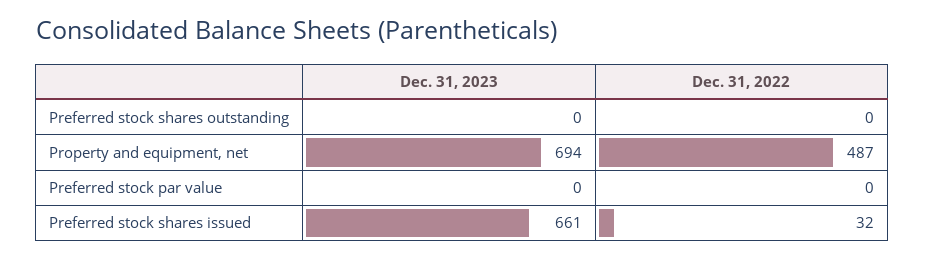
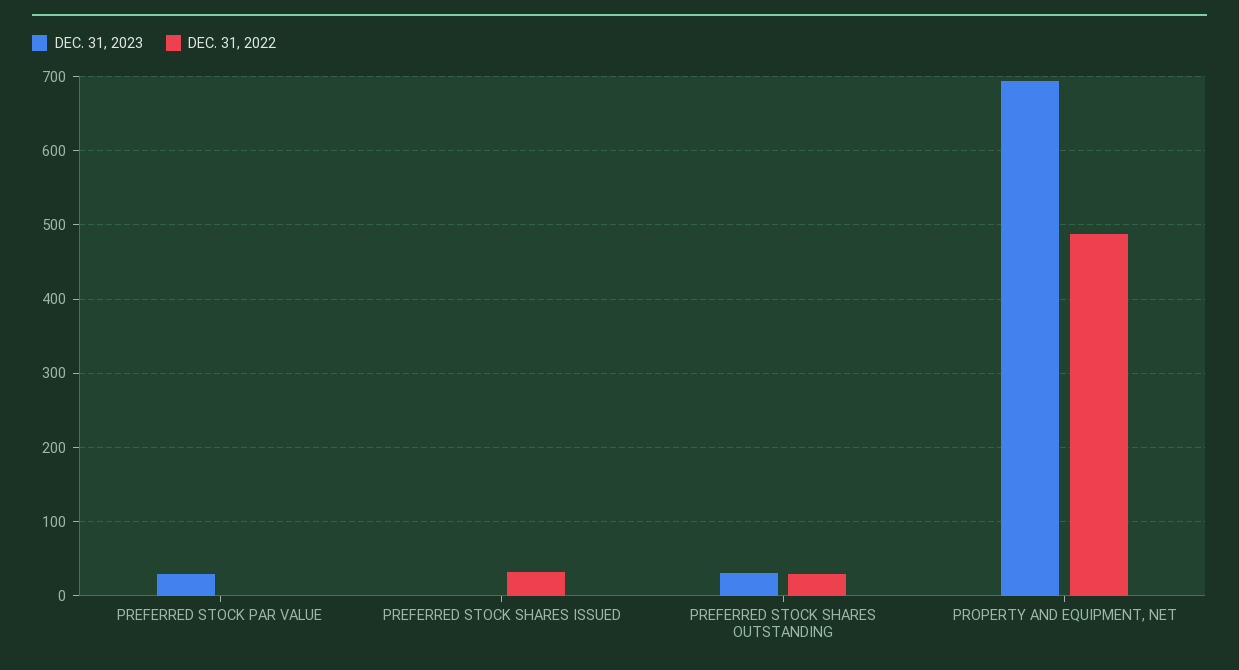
Dec. 31, 2023, Preferred stock shares outstanding: 0 -> 30
Dec. 31, 2022, Preferred stock shares outstanding: 0 -> 30
Dec. 31, 2023, Preferred stock par value: 0 -> 30
Dec. 31, 2023, Preferred stock shares issued: 661 -> 0

